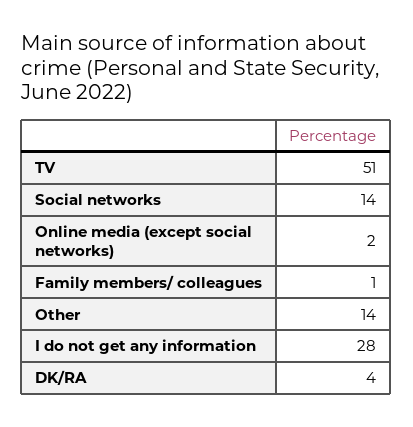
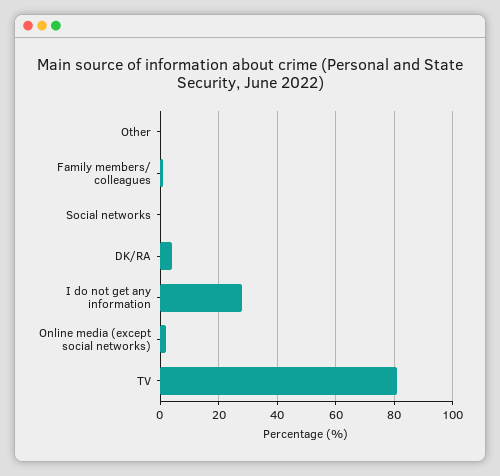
TV: 51 -> 80
Social networks: 14 -> 0
Other: 14 -> 0

